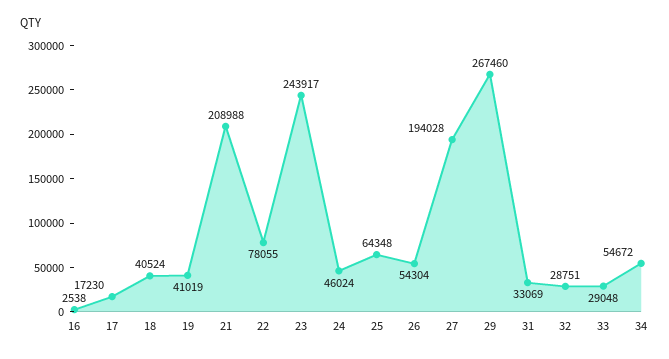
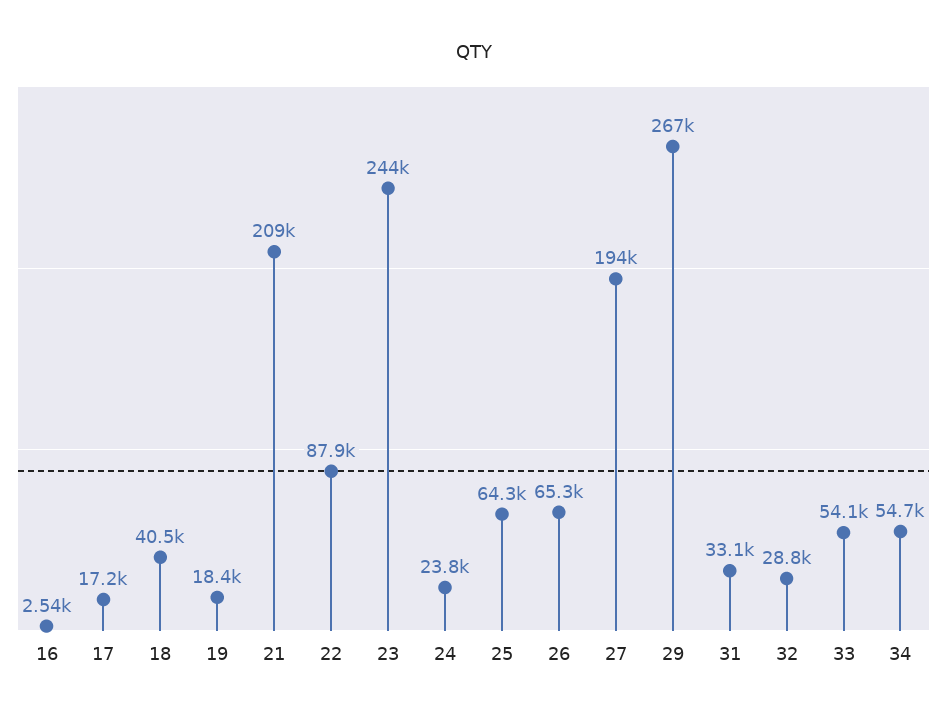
19: 41019 -> 18400
22: 78055 -> 87900
24: 46024 -> 23800
26: 54304 -> 65300
33: 29048 -> 54100

